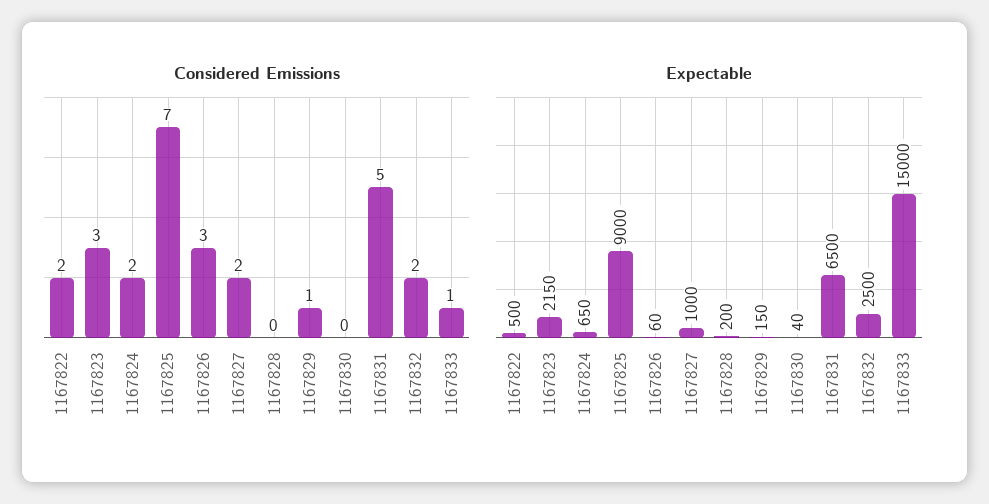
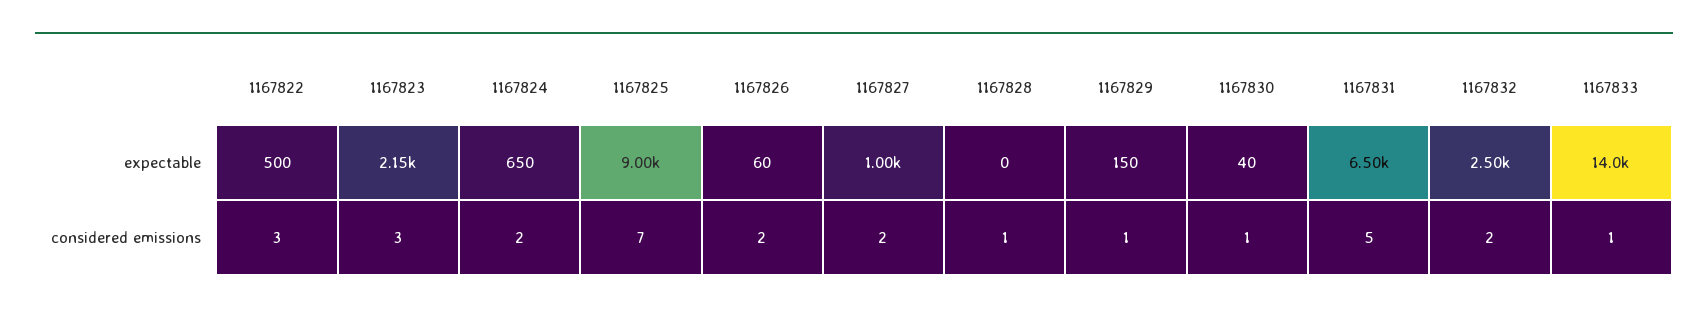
Considered Emissions, 1167822: 2 -> 3
Considered Emissions, 1167826: 3 -> 2
Considered Emissions, 1167828: 0 -> 1
Considered Emissions, 1167830: 0 -> 1
Expectable, 1167828: 200 -> 0
Expectable, 1167833: 15000 -> 14000

